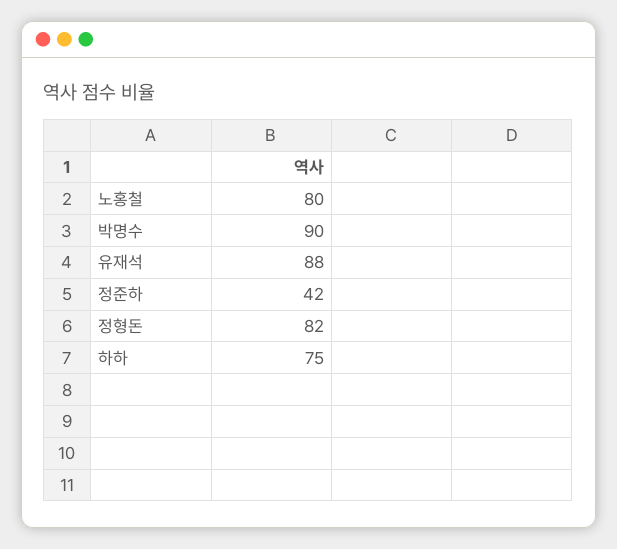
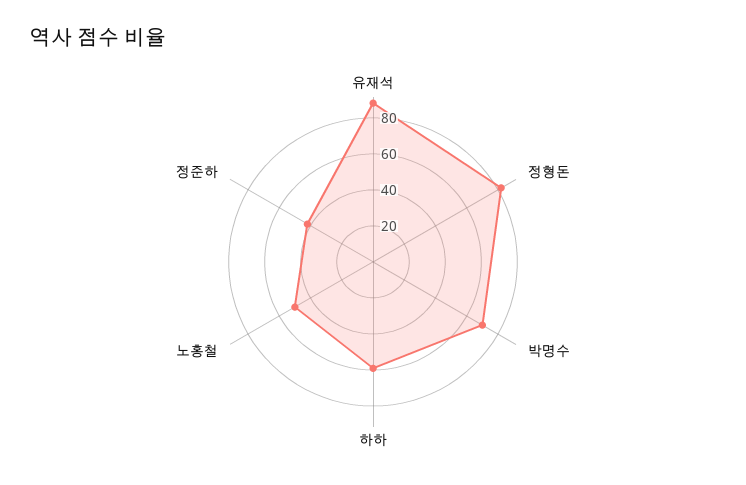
노홍철: 80 -> 50
박명수: 90 -> 70
하하: 75 -> 60

